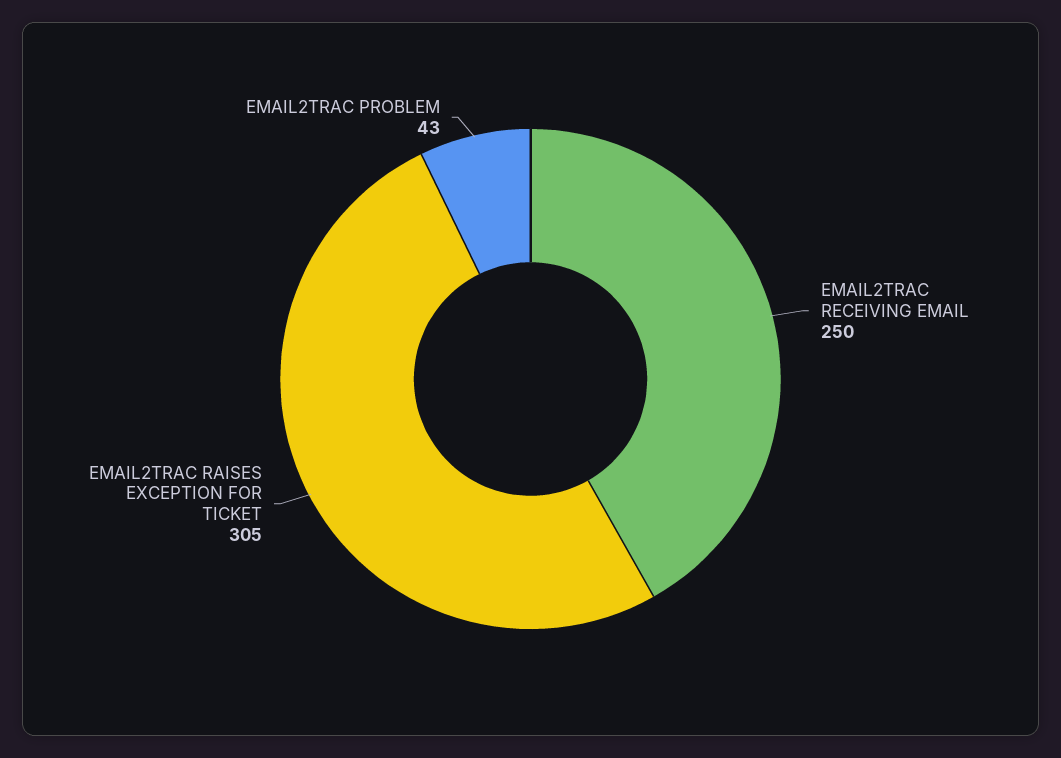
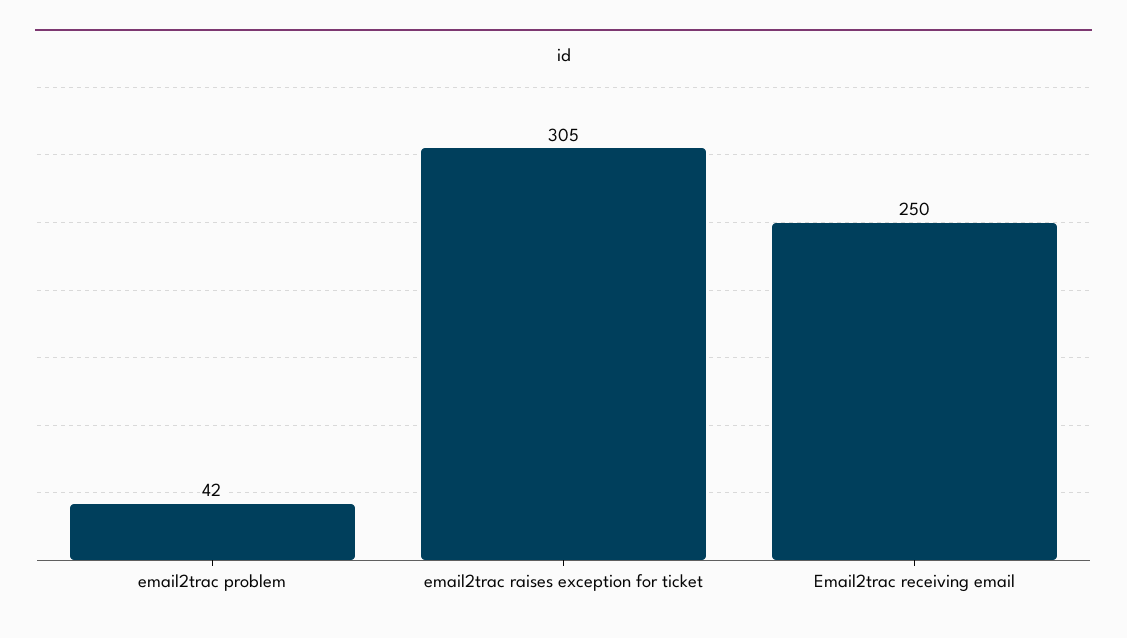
EMAIL2TRAC PROBLEM: 43 -> 42

